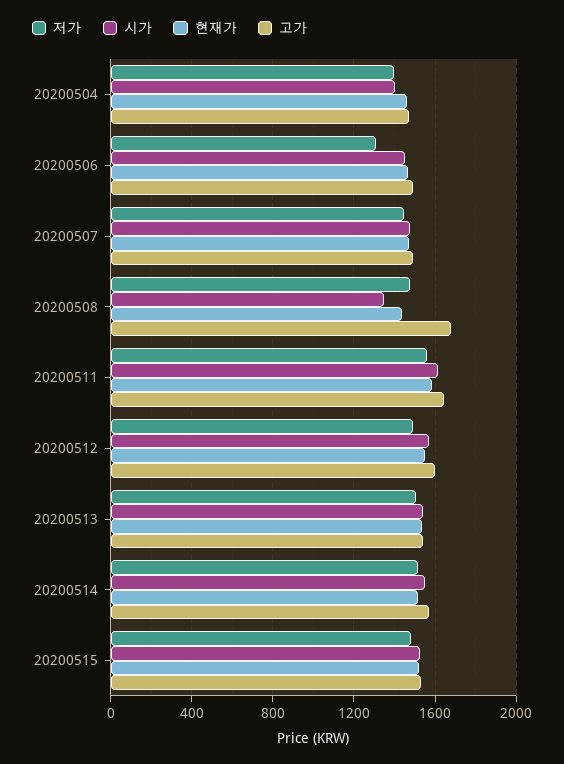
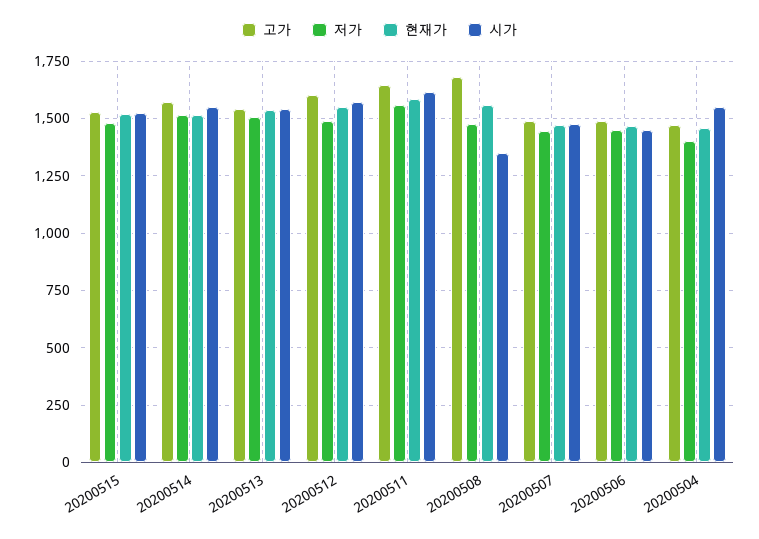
시가, 20200504: 1400 -> 1550
저가, 20200506: 1300 -> 1450
현재가, 20200508: 1450 -> 1550

